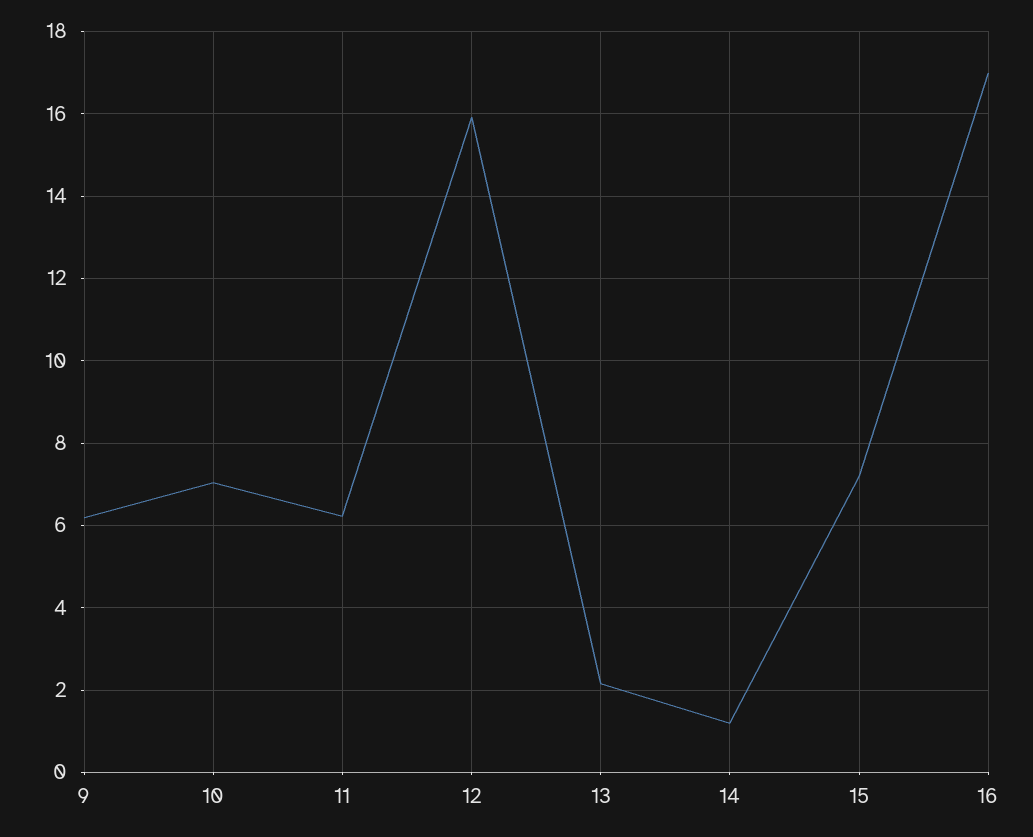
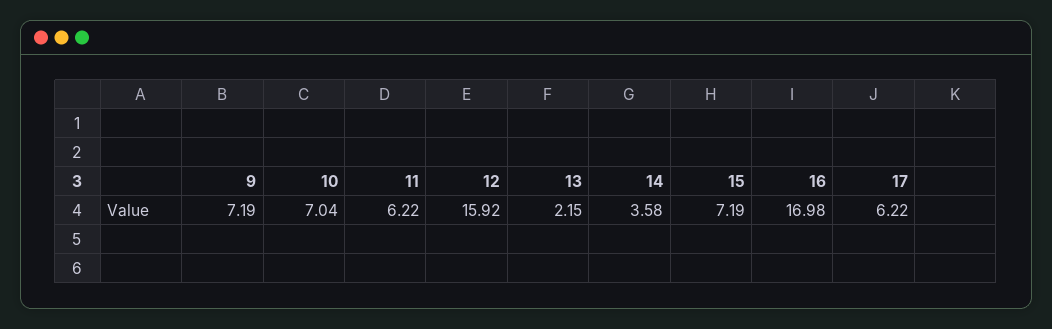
9: 6.2 -> 7.19
14: 1.2 -> 3.58
17: none -> 6.22

